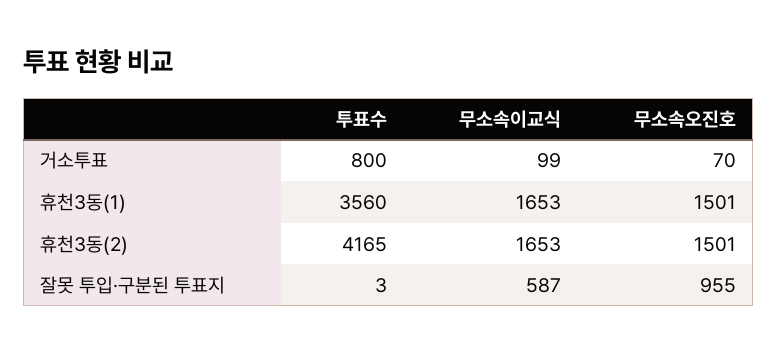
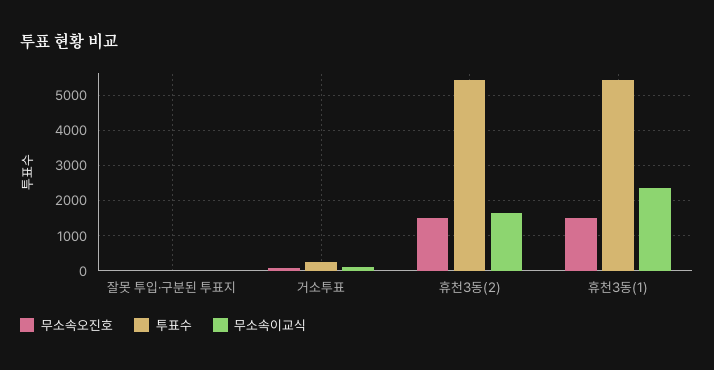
투표수, 거소투표: 800 -> 200
투표수, 휴천3동(1): 3560 -> 5400
무소속이교식, 휴천3동(1): 1653 -> 2400
투표수, 휴천3동(2): 4165 -> 5400
무소속이교식, 잘못 투입·구분된 투표지: 587 -> 0
무소속오진호, 잘못 투입·구분된 투표지: 955 -> 0

